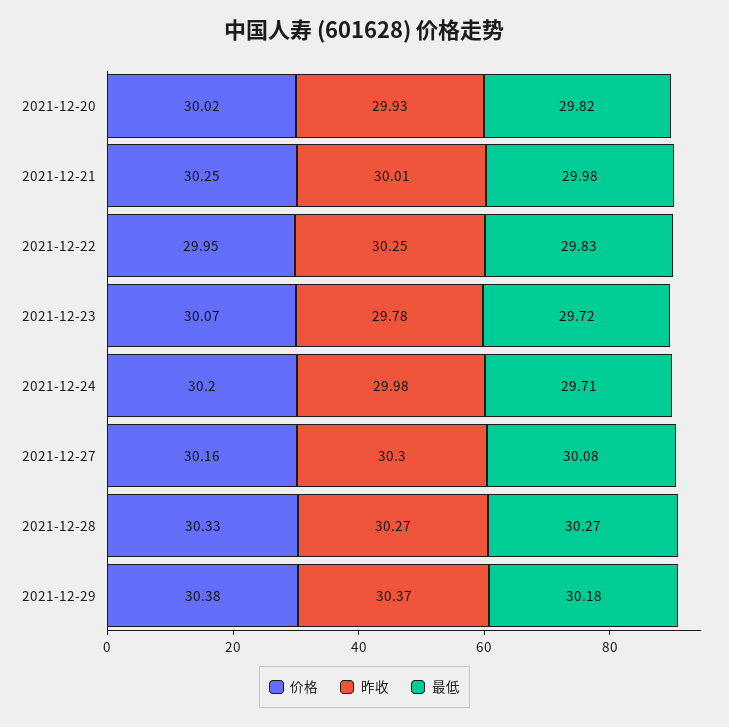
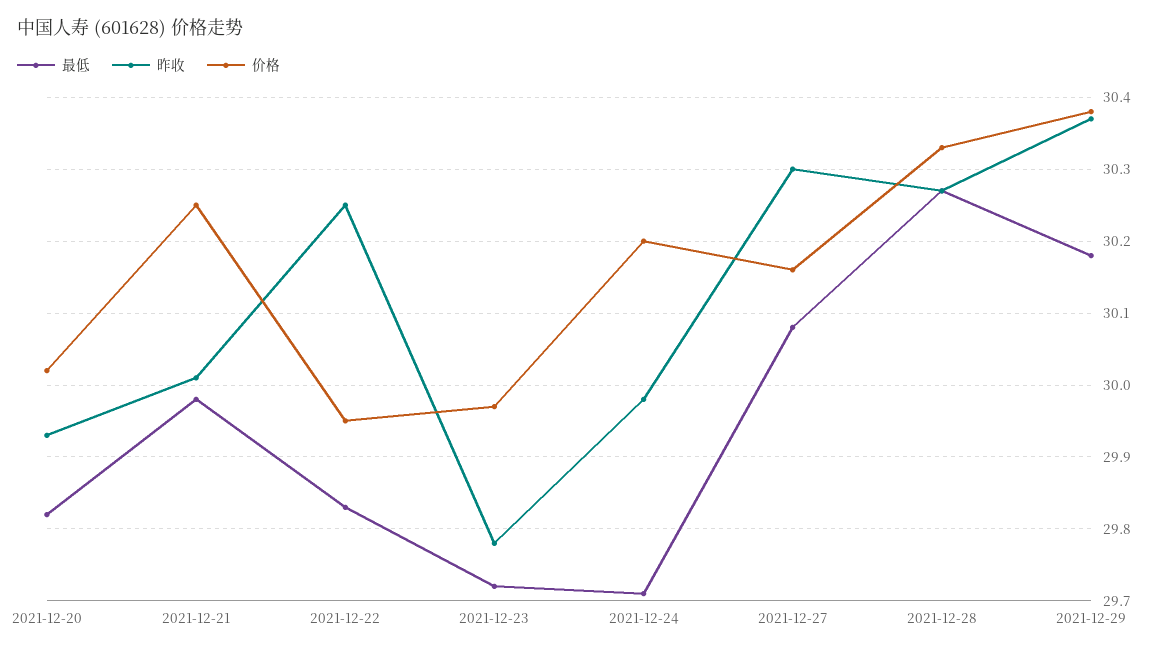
价格, 2021-12-23: 30.07 -> 29.97

